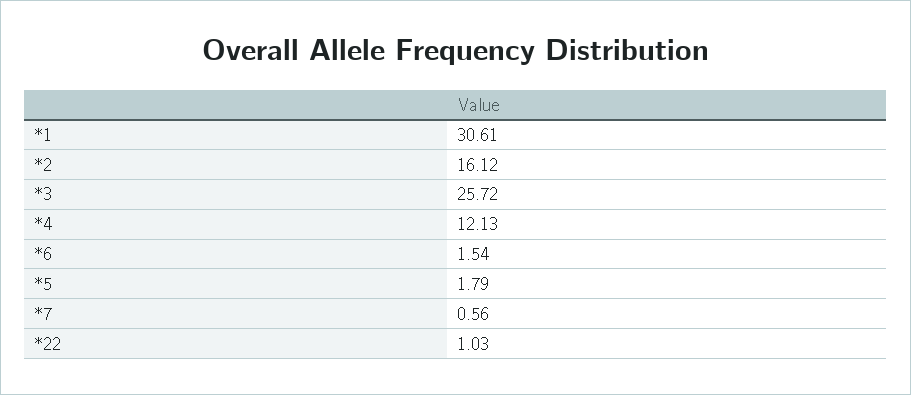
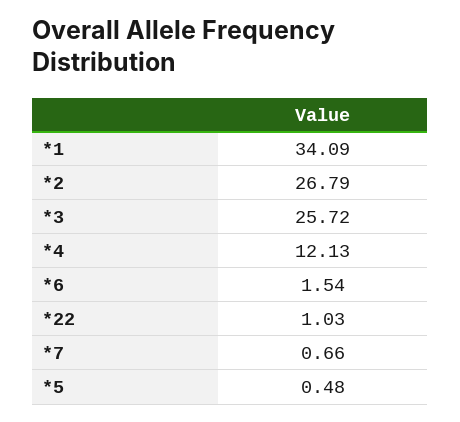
*1: 30.61 -> 34.09
*2: 16.12 -> 26.79
*5: 1.79 -> 0.48
*7: 0.56 -> 0.66

